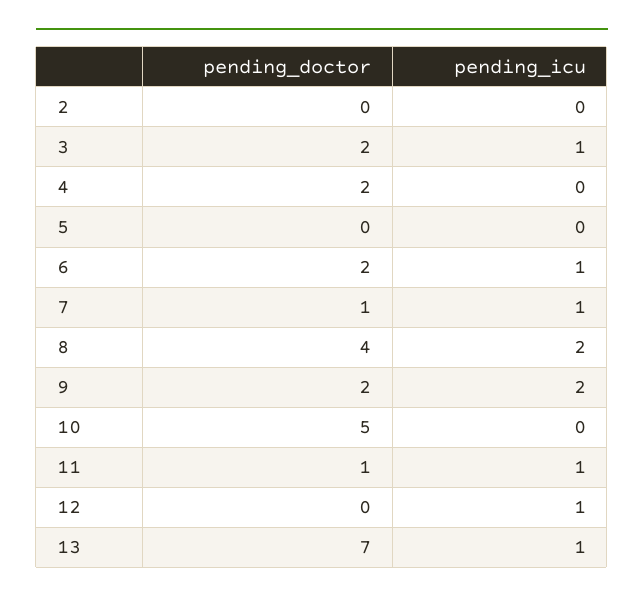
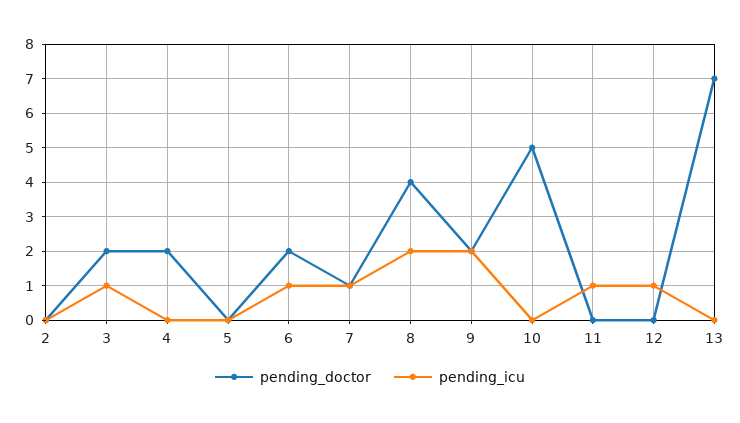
pending_doctor, 11: 1 -> 0
pending_icu, 13: 1 -> 0

